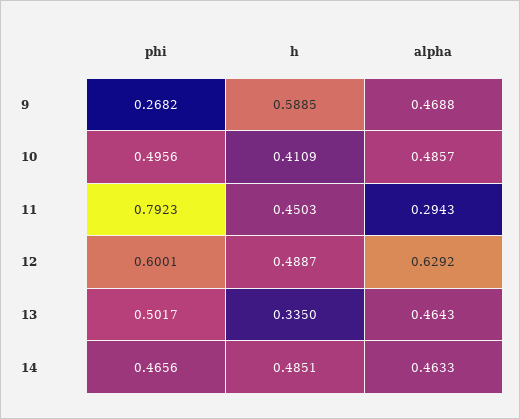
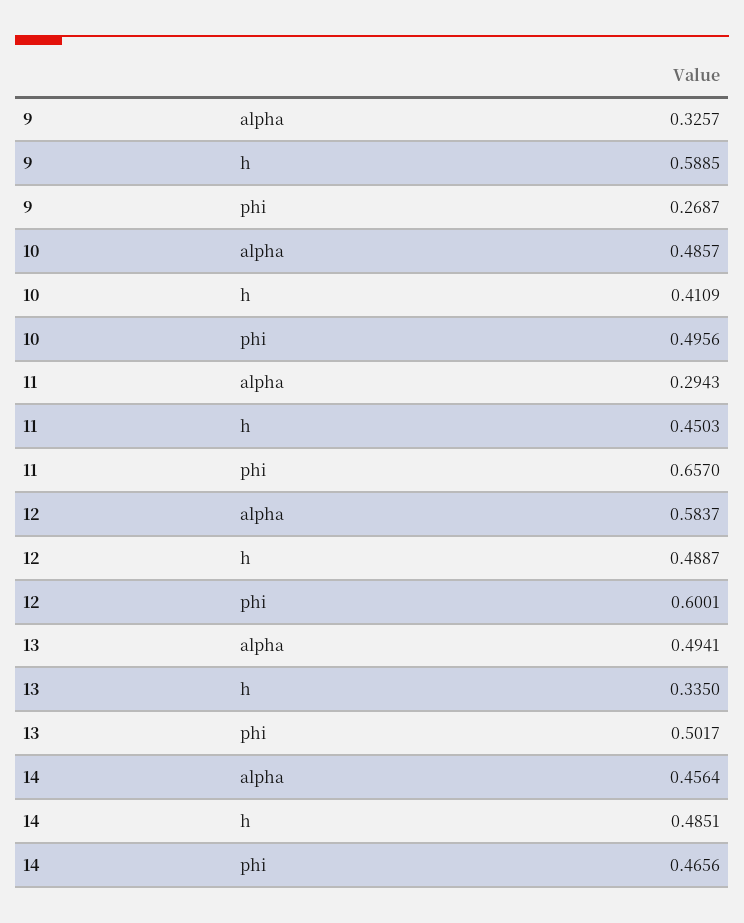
phi, 9: 0.2682 -> 0.2687
alpha, 9: 0.4688 -> 0.3257
phi, 11: 0.7923 -> 0.657
alpha, 12: 0.6292 -> 0.5837
alpha, 13: 0.4643 -> 0.4941
alpha, 14: 0.4633 -> 0.4564

